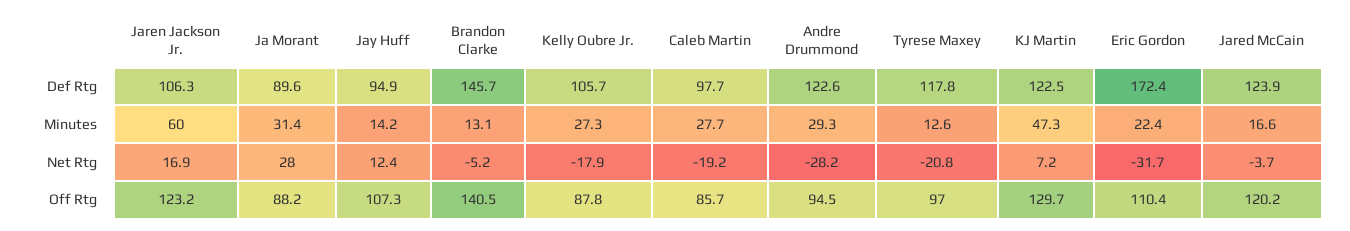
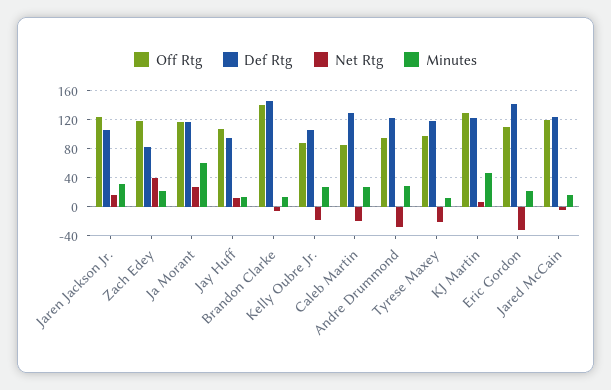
Def Rtg, Ja Morant: 89.6 -> 120
Def Rtg, Caleb Martin: 97.7 -> 130
Def Rtg, Eric Gordon: 172.4 -> 140
Minutes, Jaren Jackson Jr.: 60 -> 30
Minutes, Ja Morant: 31.4 -> 60
Off Rtg, Ja Morant: 88.2 -> 120
Off Rtg, Zach Edey: none -> 120
Def Rtg, Zach Edey: none -> 80
Net Rtg, Zach Edey: none -> 40
Minutes, Zach Edey: none -> 20

